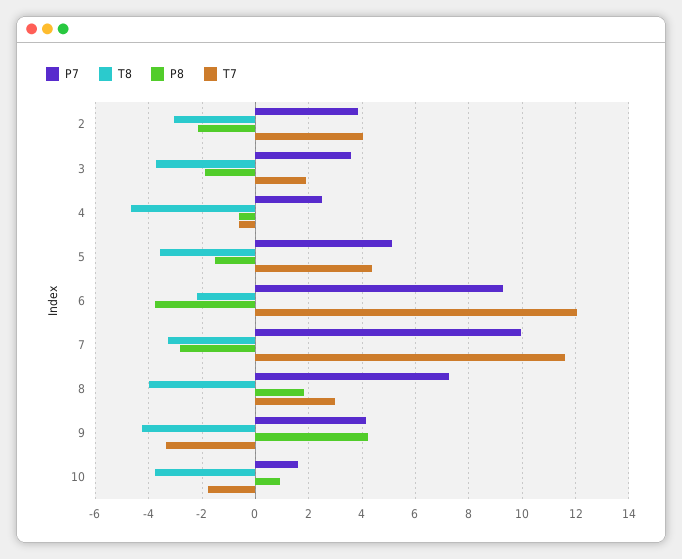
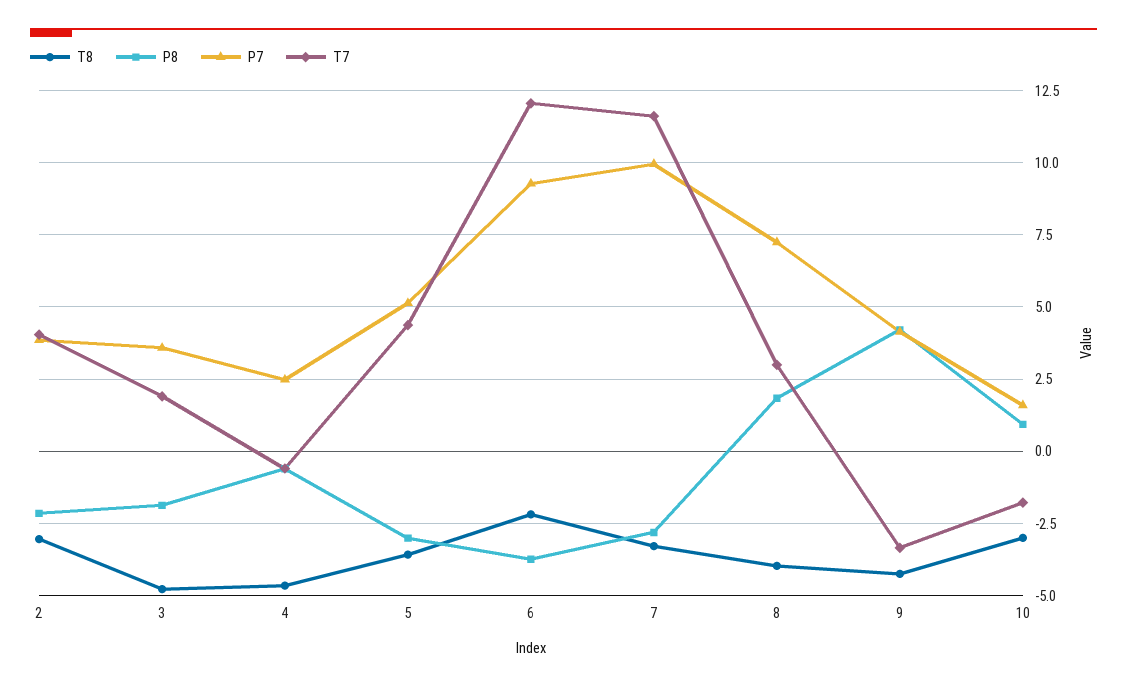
T8, 3: -3.75 -> -4.75
P8, 5: -1.5 -> -3
T8, 10: -3.75 -> -3

